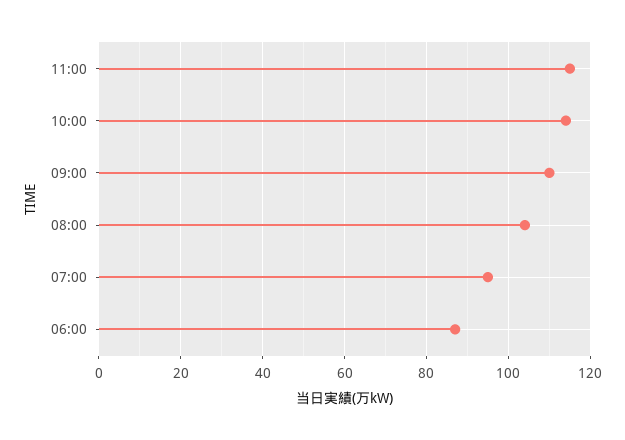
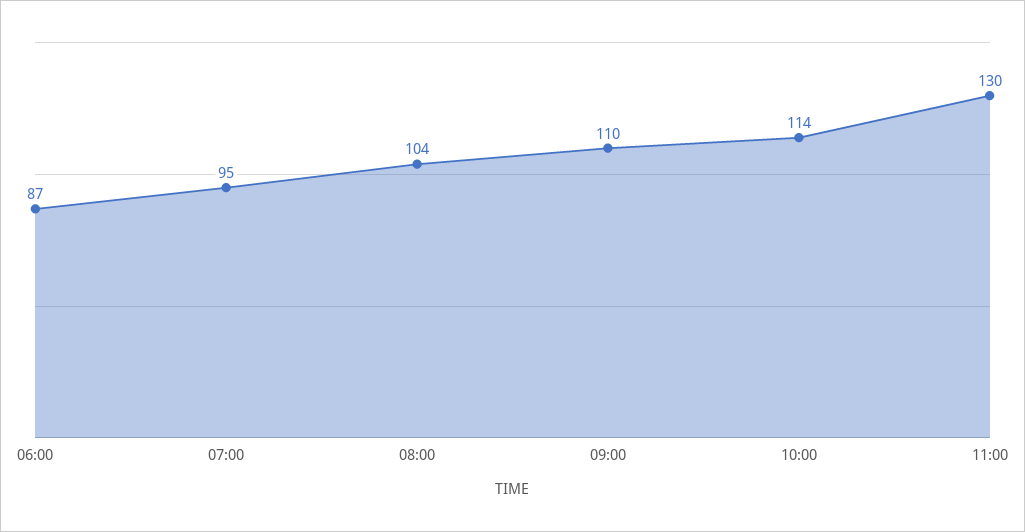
11:00: 115 -> 130

